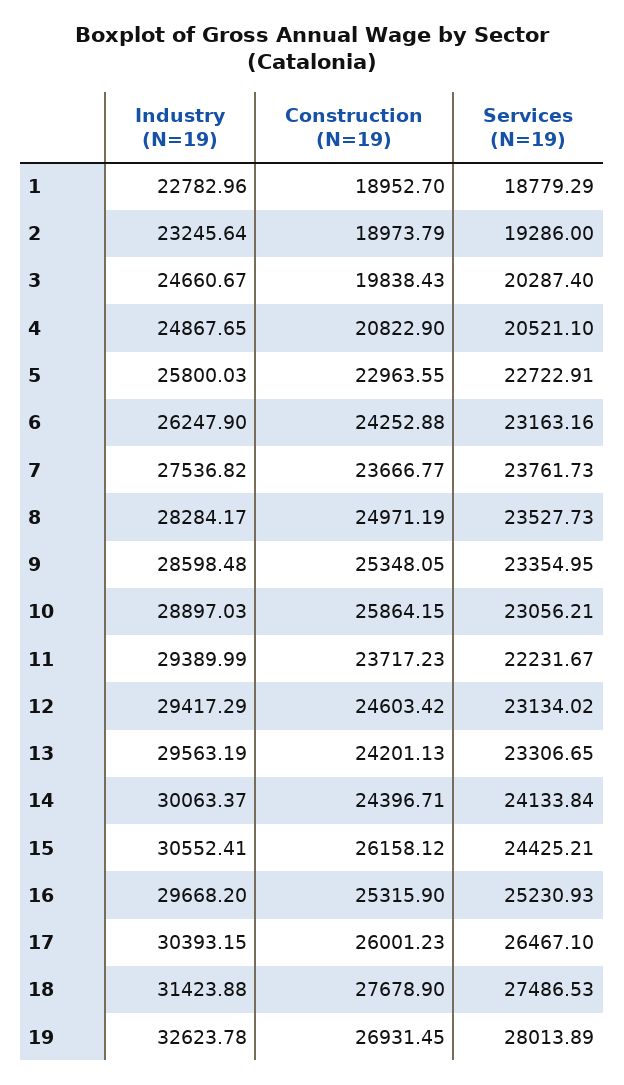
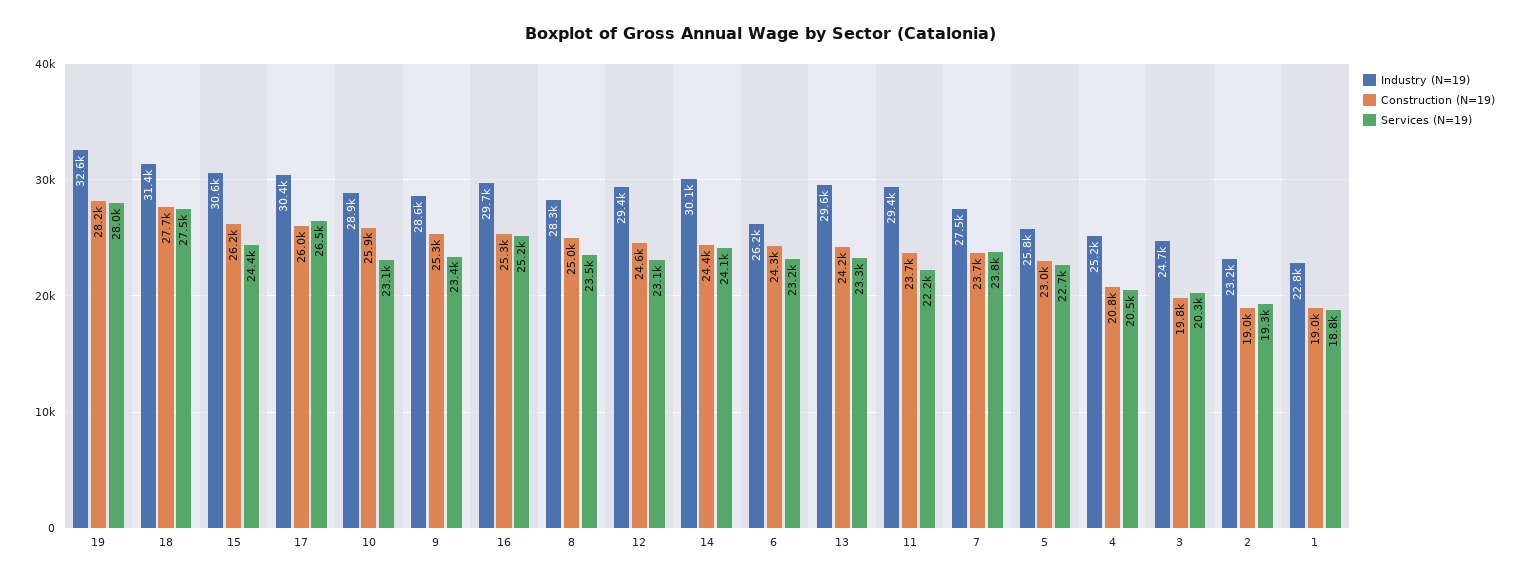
Industry (N=19), 4: 24867.65 -> 25200
Construction (N=19), 19: 26931.45 -> 28200

